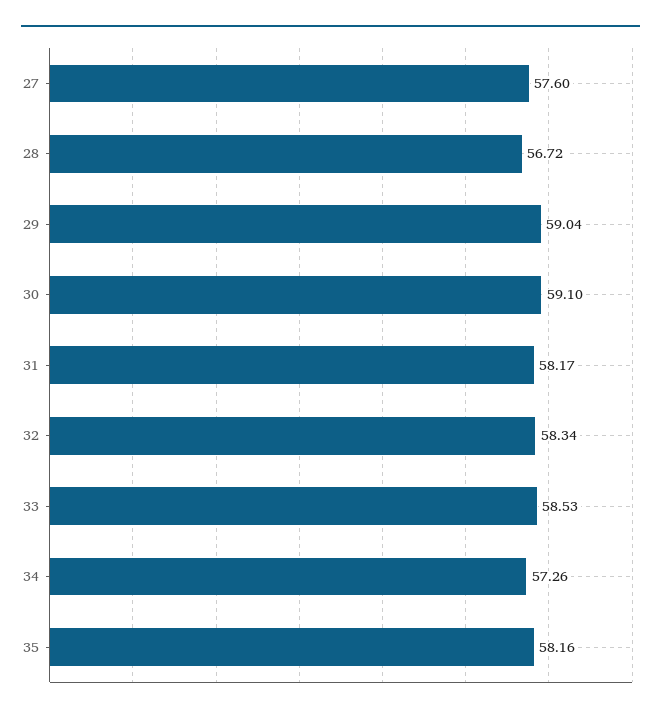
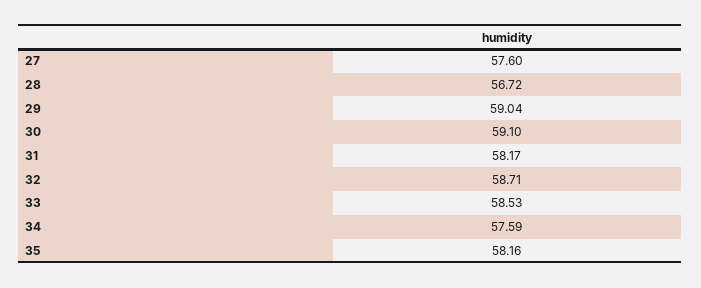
32: 58.34 -> 58.71
34: 57.26 -> 57.59

